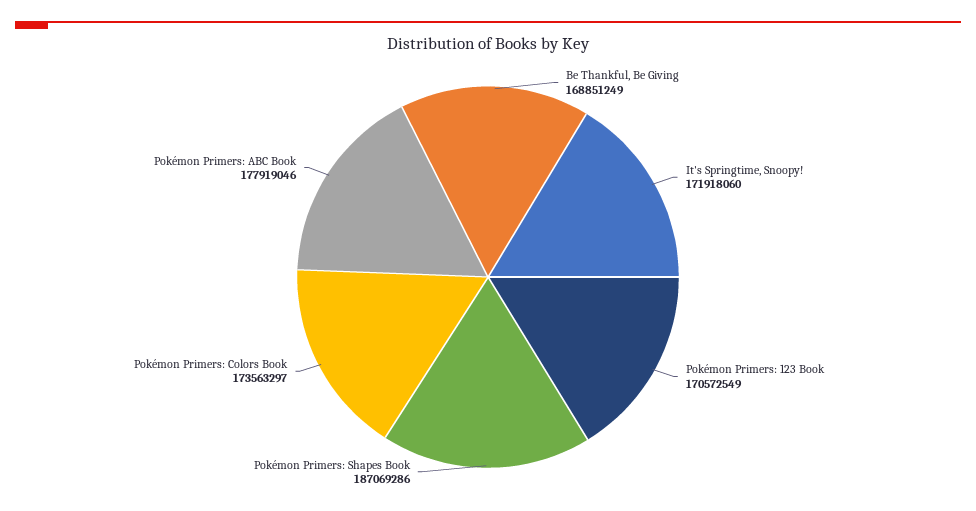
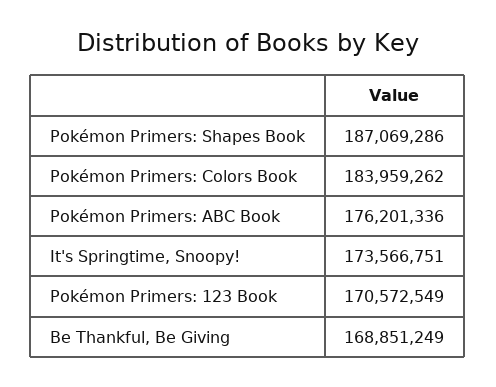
It's Springtime, Snoopy!: 171918060 -> 173566751
Pokémon Primers: Colors Book: 173563297 -> 183959262
Pokémon Primers: ABC Book: 177919046 -> 176201336

